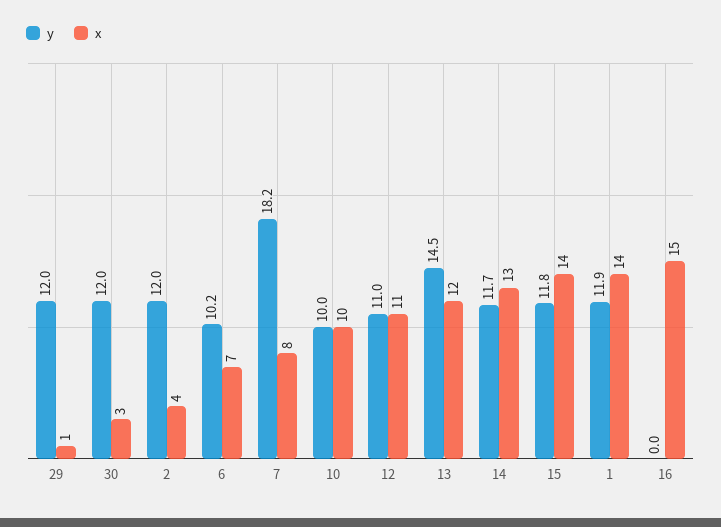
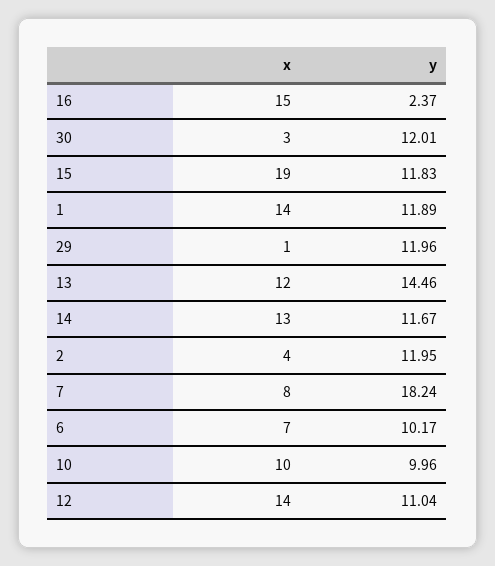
x, 12: 11 -> 14
x, 15: 14 -> 19
y, 16: 0 -> 2.37

